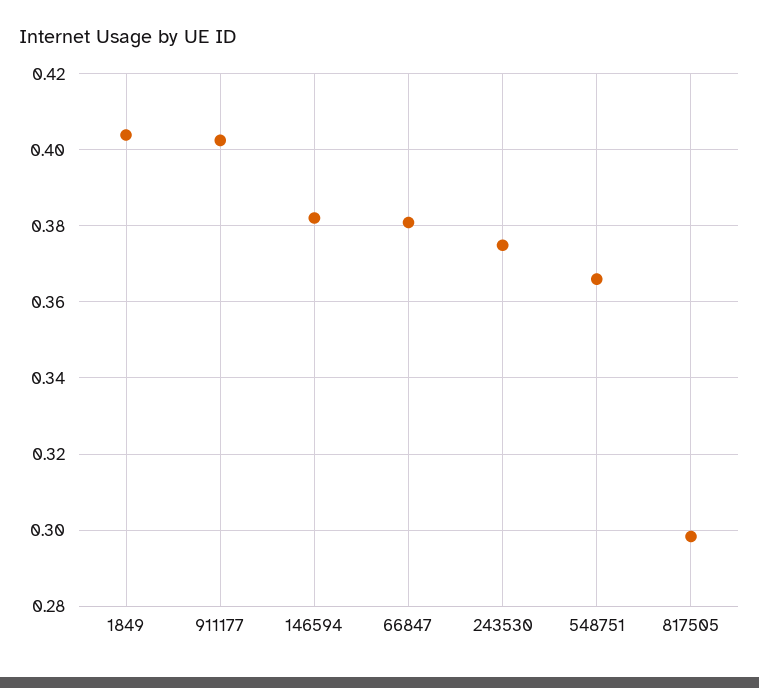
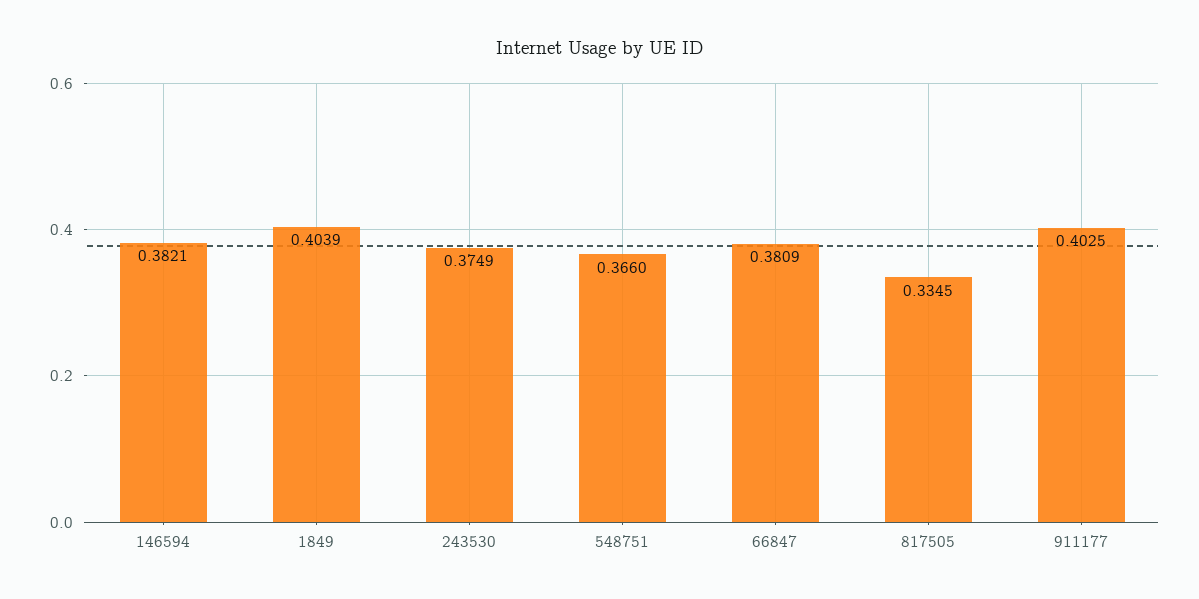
817505: 0.298 -> 0.3345

